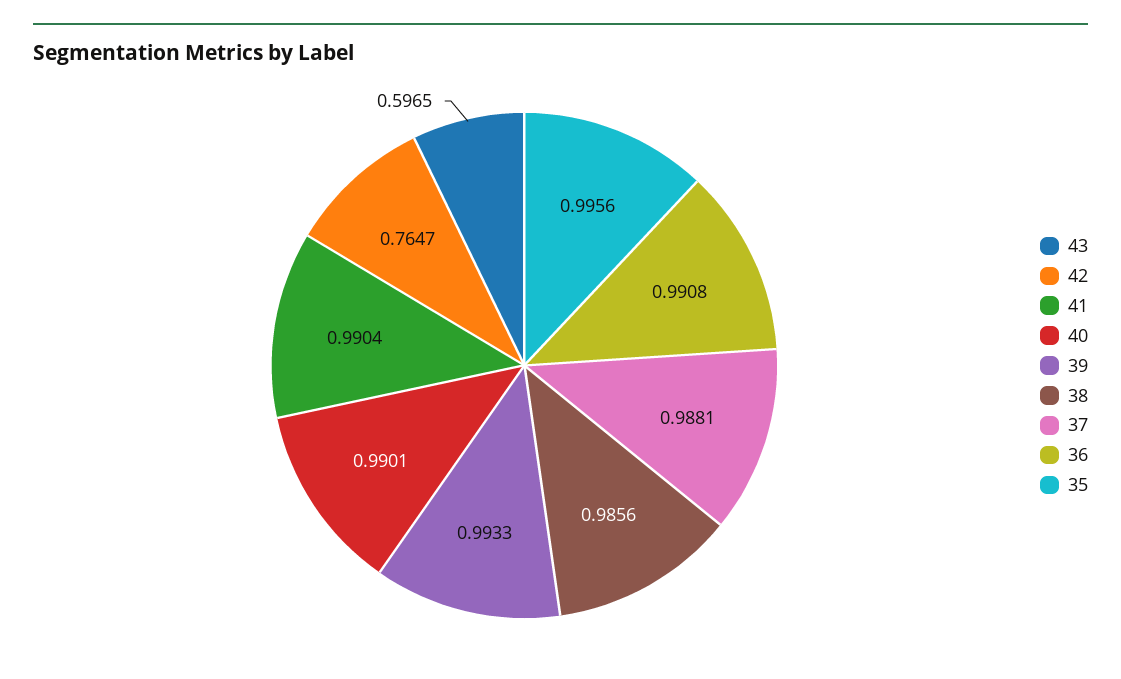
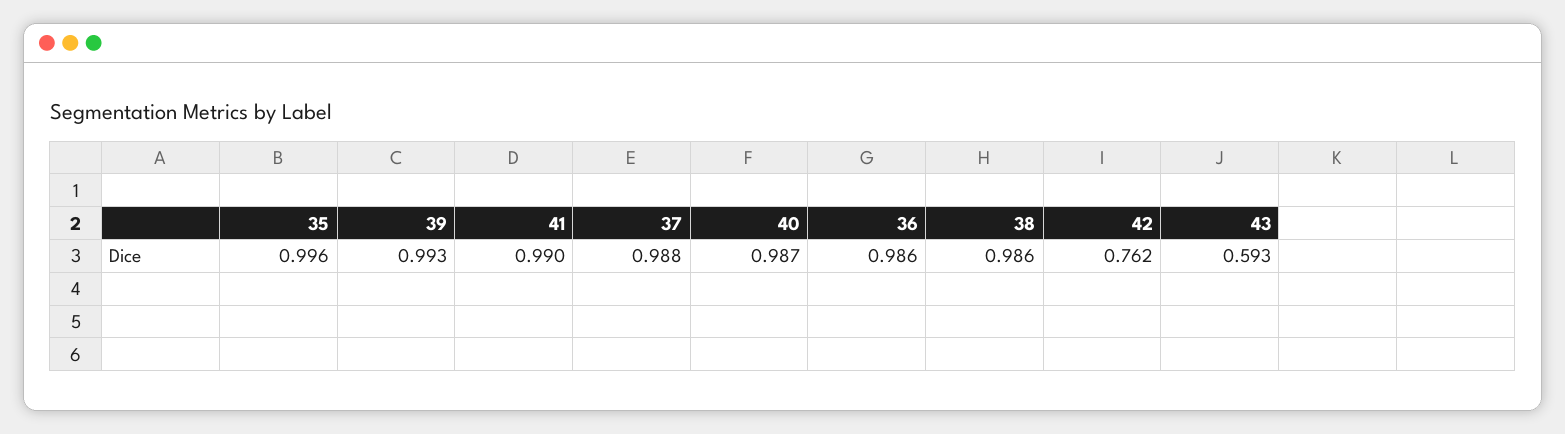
43: 0.5965 -> 0.593
42: 0.7647 -> 0.762
40: 0.9901 -> 0.987
36: 0.9908 -> 0.986

